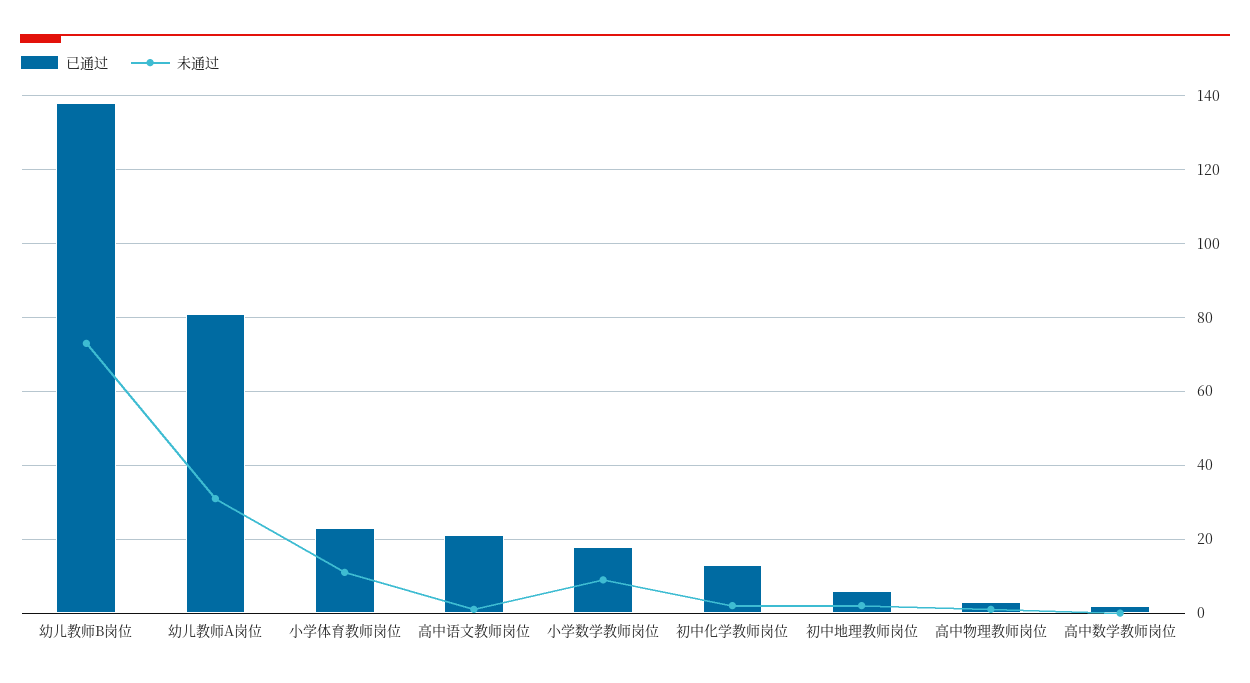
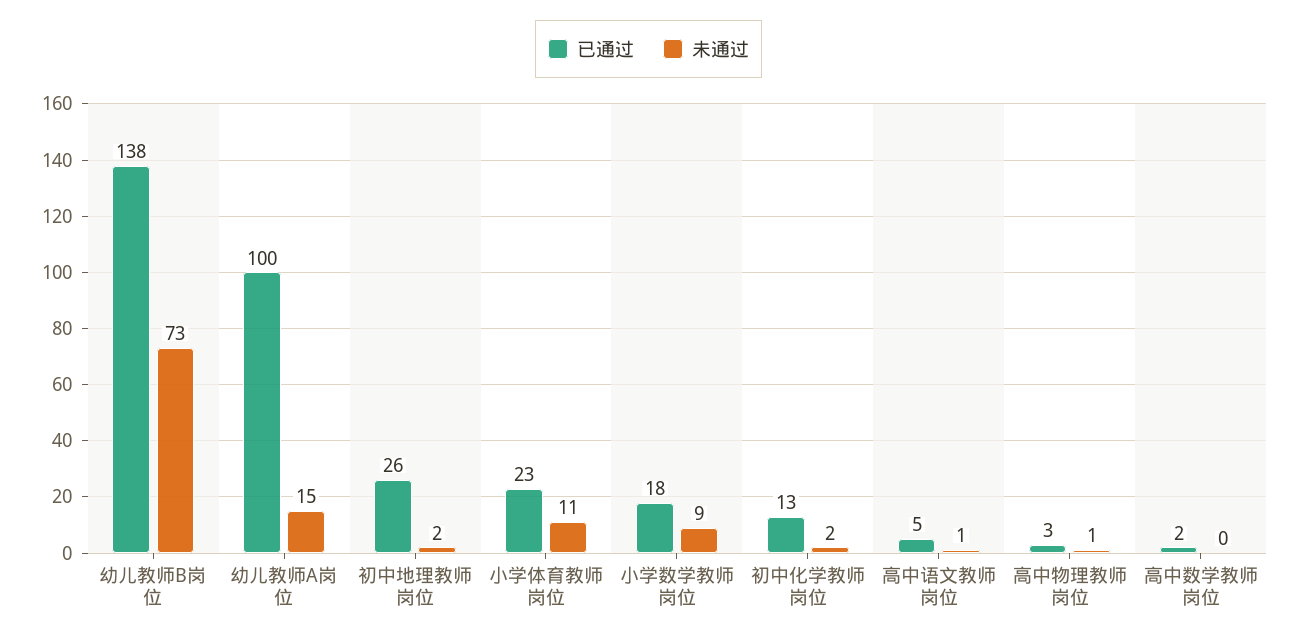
已通过, 幼儿教师A岗位: 80 -> 100
未通过, 幼儿教师A岗位: 30 -> 15
已通过, 高中语文教师岗位: 20 -> 5
已通过, 初中地理教师岗位: 5 -> 26

